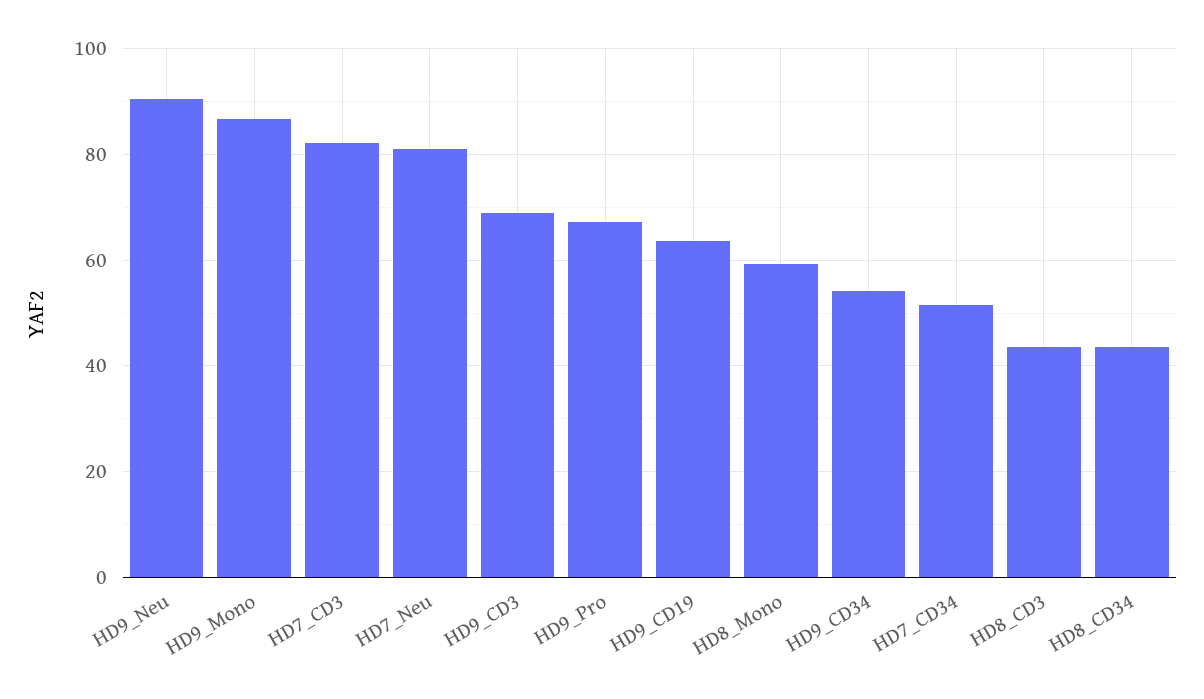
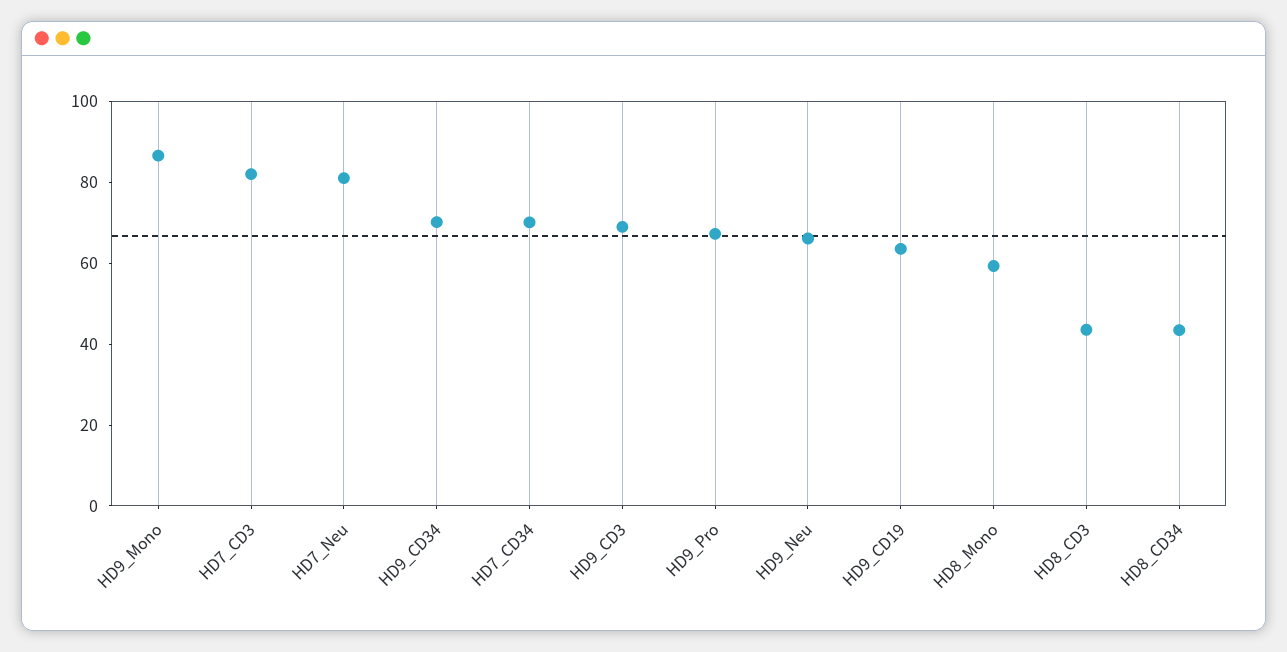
HD9_Neu: 90 -> 65
HD9_CD34: 54 -> 70
HD7_CD34: 52 -> 70

